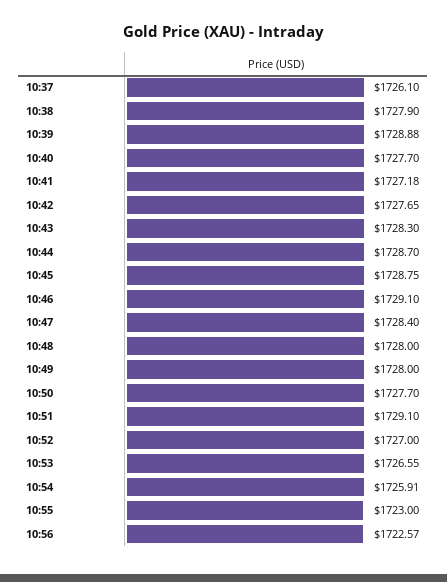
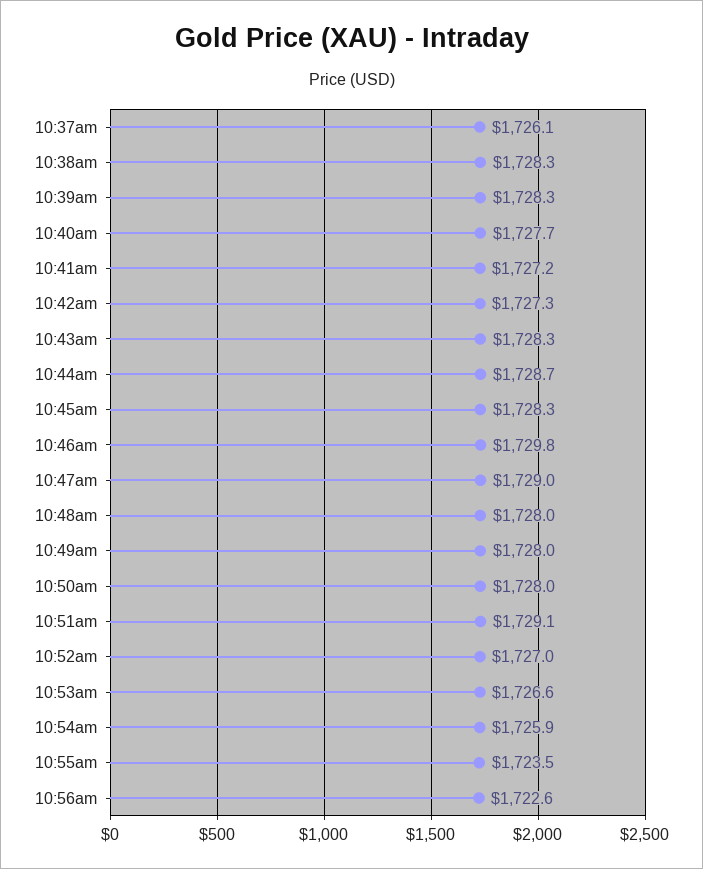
10:38: 1727.9 -> 1728.3
10:39: 1728.88 -> 1728.3
10:42: 1727.65 -> 1727.3
10:45: 1728.75 -> 1728.3
10:46: 1729.1 -> 1729.8
10:47: 1728.4 -> 1729
10:50: 1727.7 -> 1728
10:55: 1723 -> 1723.5

